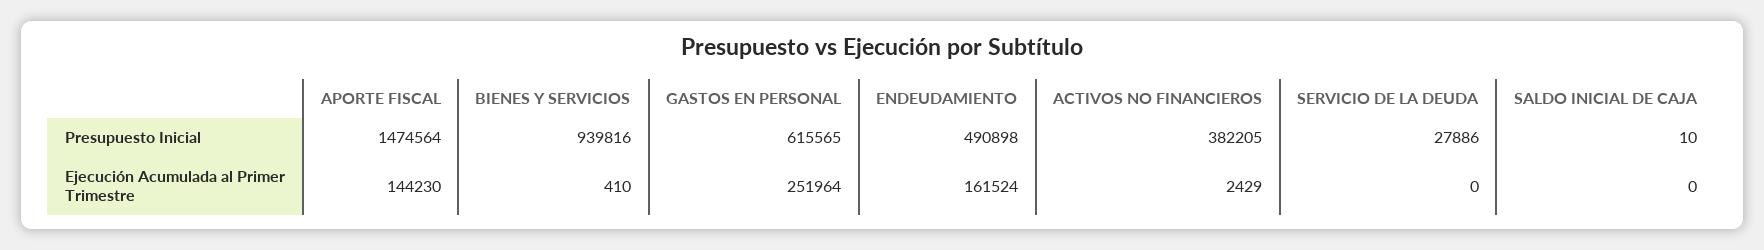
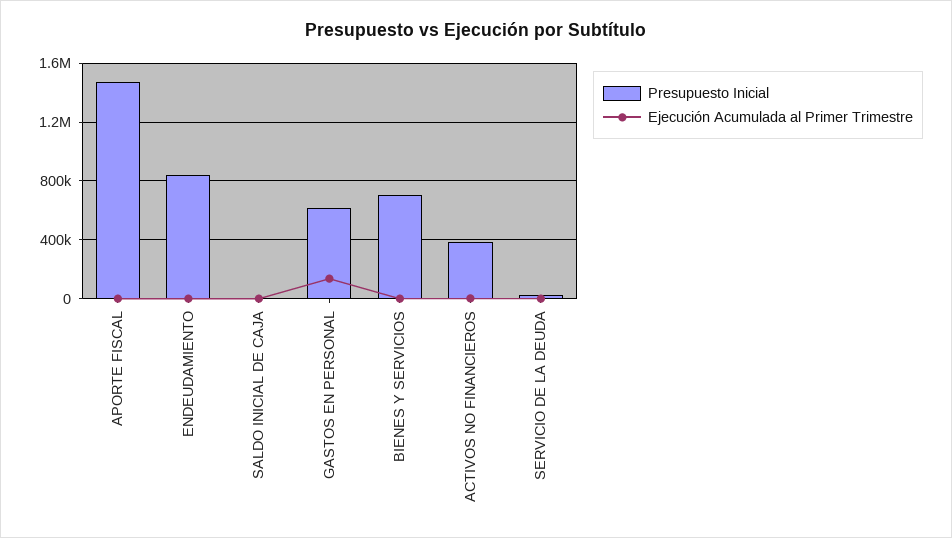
Presupuesto Inicial, BIENES Y SERVICIOS: 939816 -> 700000
Presupuesto Inicial, ENDEUDAMIENTO: 490898 -> 850000
Ejecución Acumulada al Primer Trimestre, APORTE FISCAL: 144230 -> 0
Ejecución Acumulada al Primer Trimestre, GASTOS EN PERSONAL: 251964 -> 150000
Ejecución Acumulada al Primer Trimestre, ENDEUDAMIENTO: 161524 -> 0

